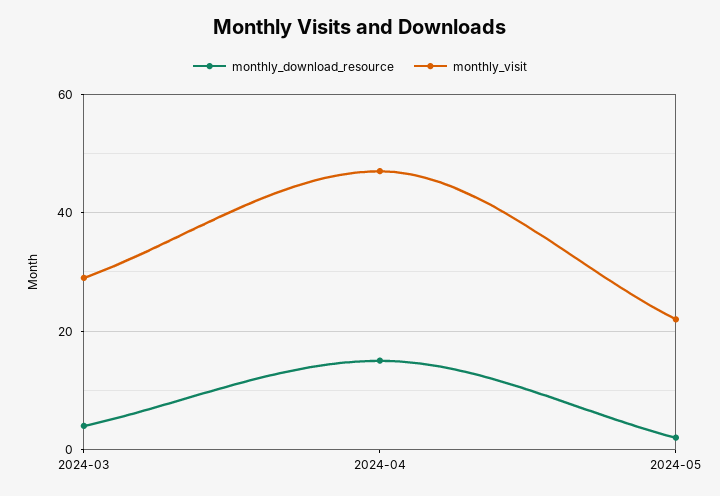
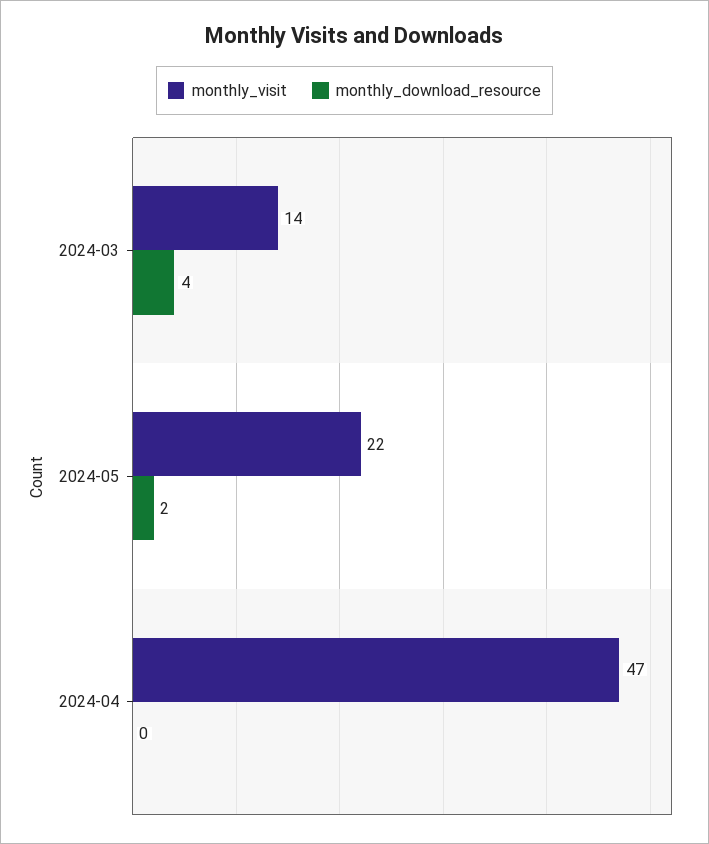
monthly_visit, 2024-03: 30 -> 14
monthly_download_resource, 2024-04: 15 -> 0

